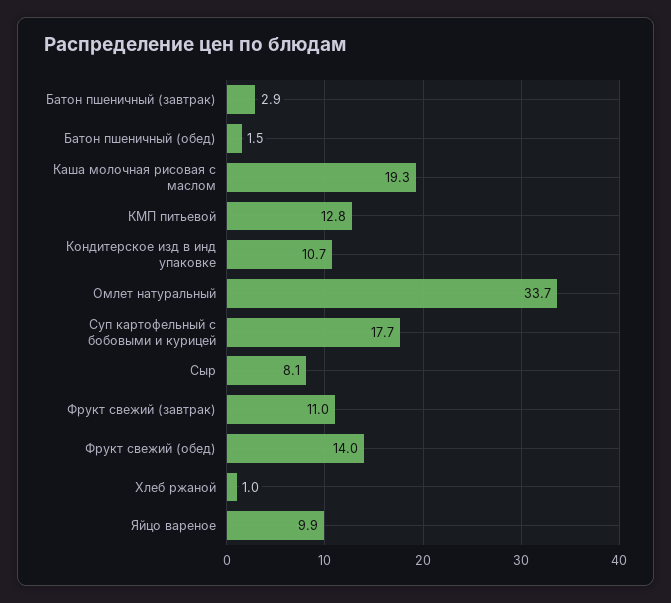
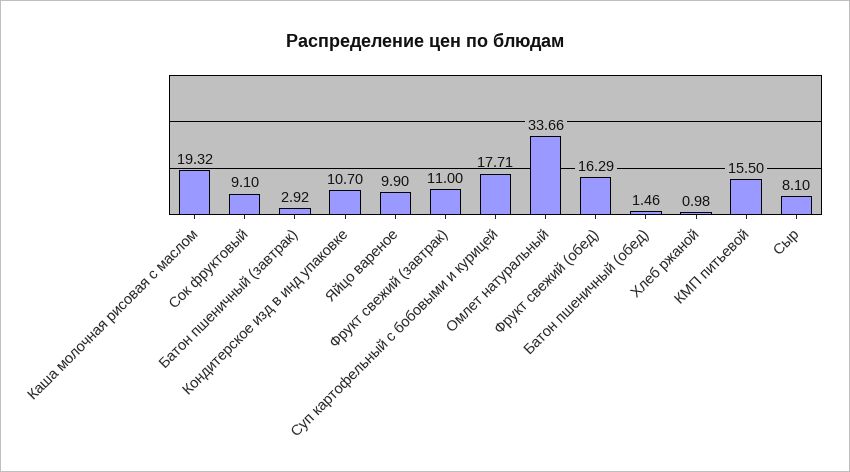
КМП питьевой: 12.8 -> 15.5
Фрукт свежий (обед): 14 -> 16.29
Сок фруктовый: none -> 9.1

